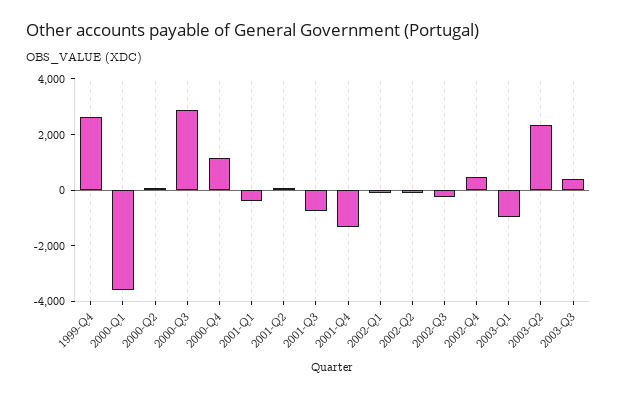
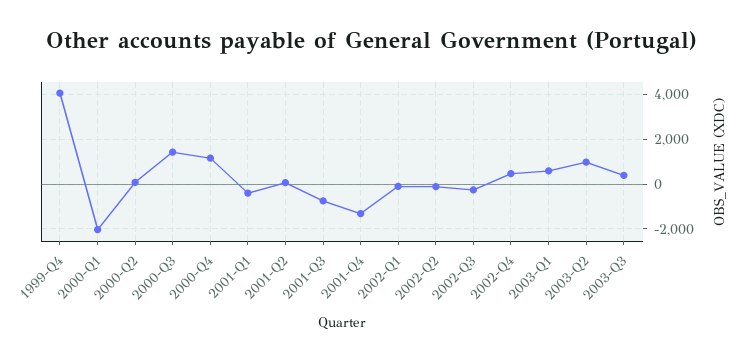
1999-Q4: 2500 -> 4000
2000-Q1: -3500 -> -2000
2000-Q3: 3000 -> 1500
2003-Q1: -1000 -> 500
2003-Q2: 2500 -> 1000

